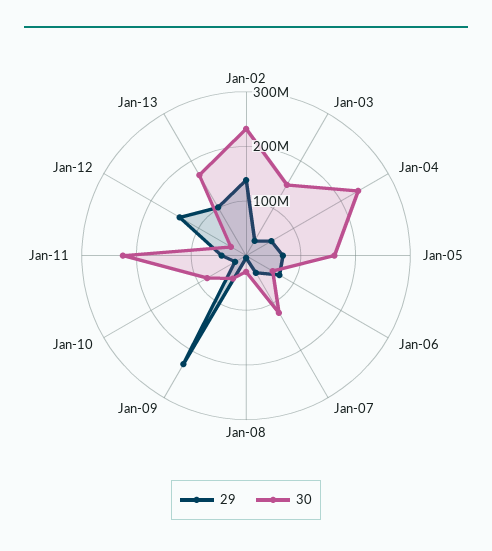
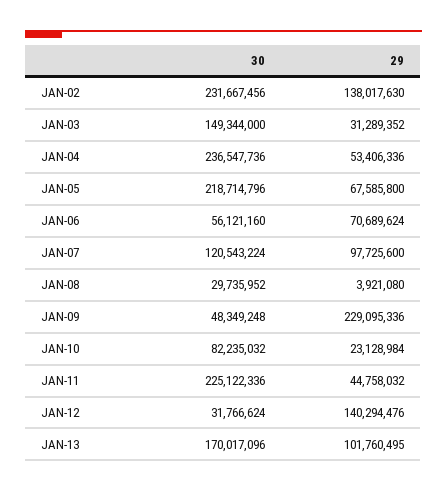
30, Jan-05: 160000000 -> 218714796
29, Jan-07: 40000000 -> 97725600

